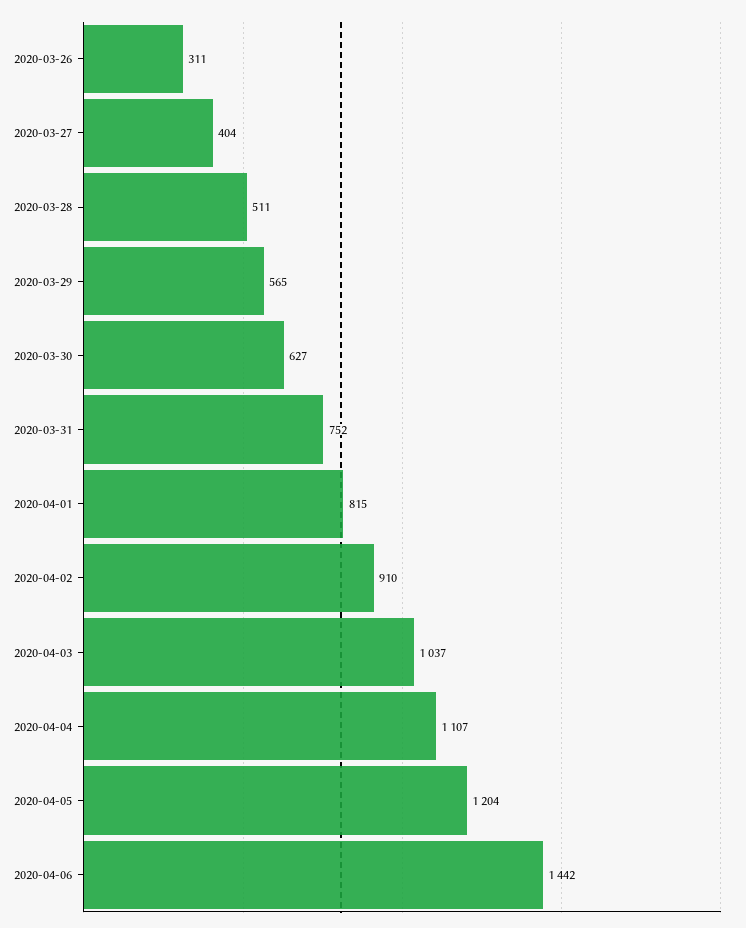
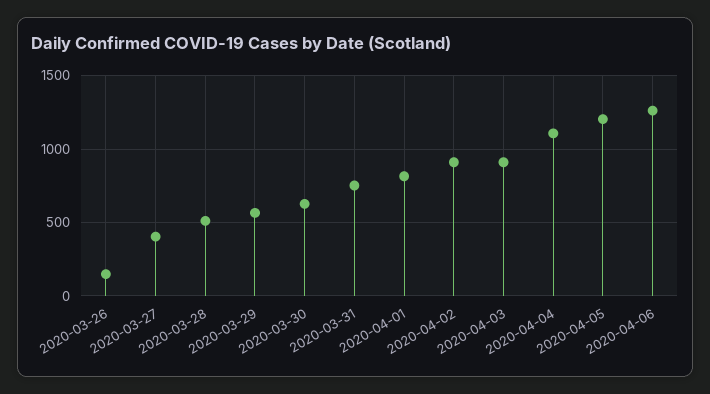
2020-03-26: 311 -> 150
2020-04-03: 1037 -> 900
2020-04-06: 1442 -> 1250

